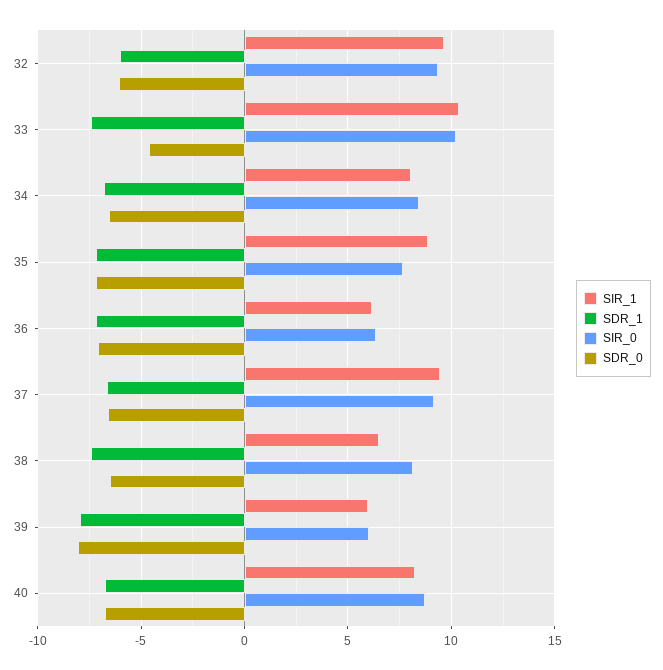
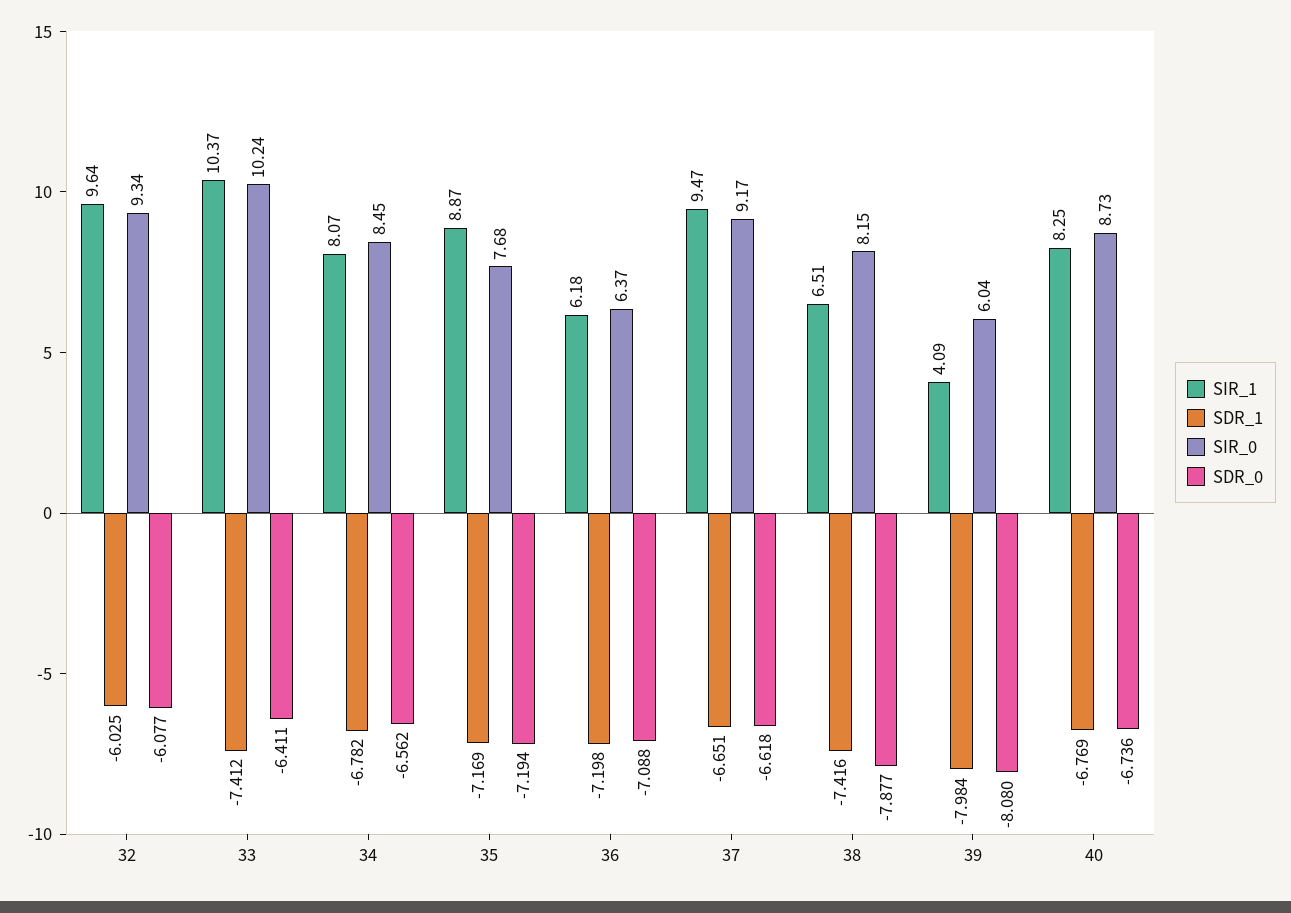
SDR_0, 33: -4.5 -> -6.411
SDR_0, 38: -6.5 -> -7.877
SIR_1, 39: 6 -> 4.09

